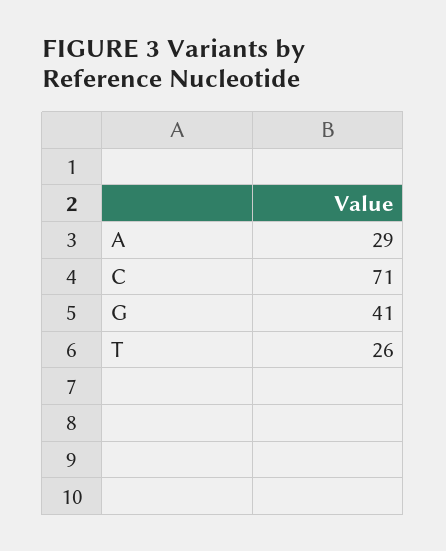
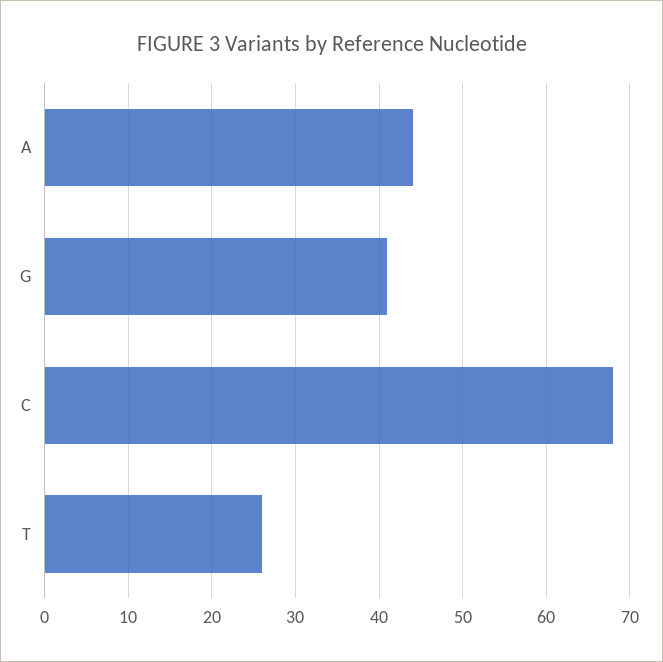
A: 29 -> 44
C: 71 -> 68

